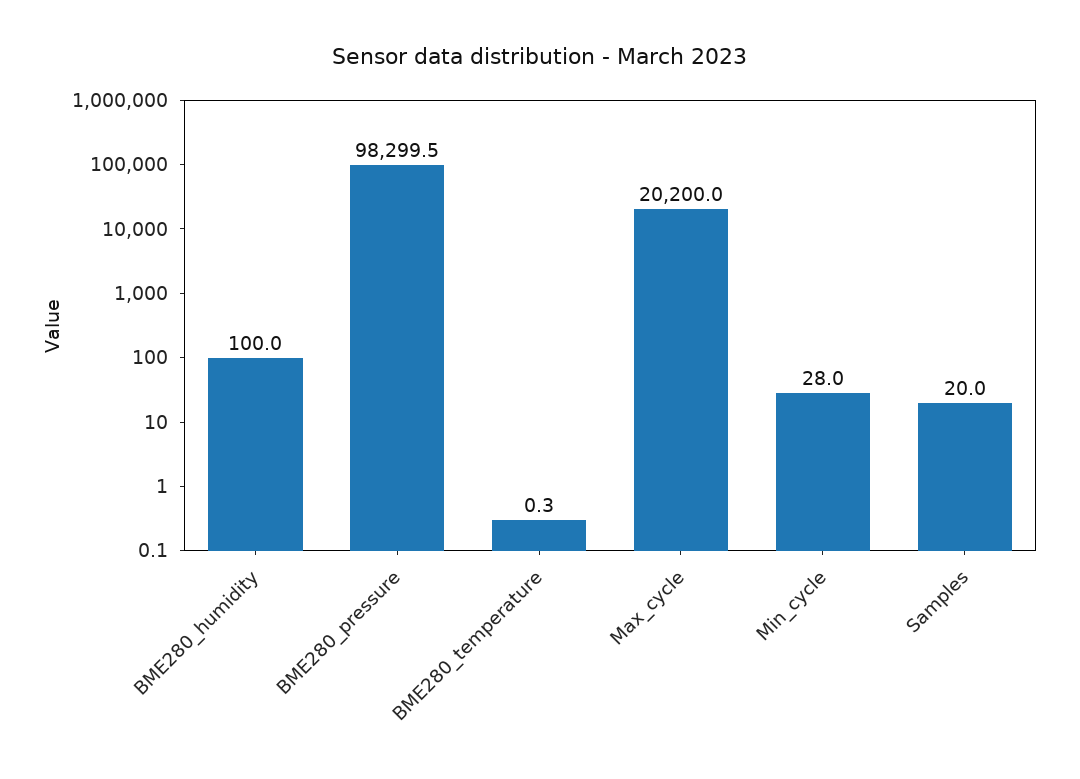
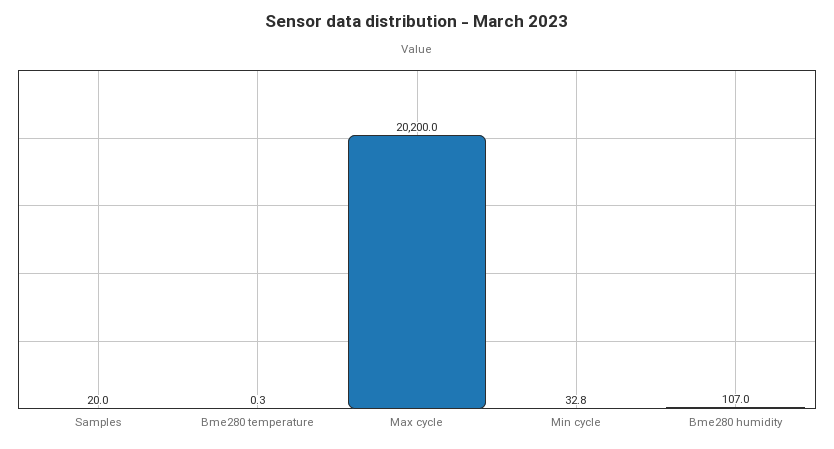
BME280_humidity: 100 -> 107
BME280_pressure: 98299.5 -> none
Min_cycle: 28 -> 32.8

